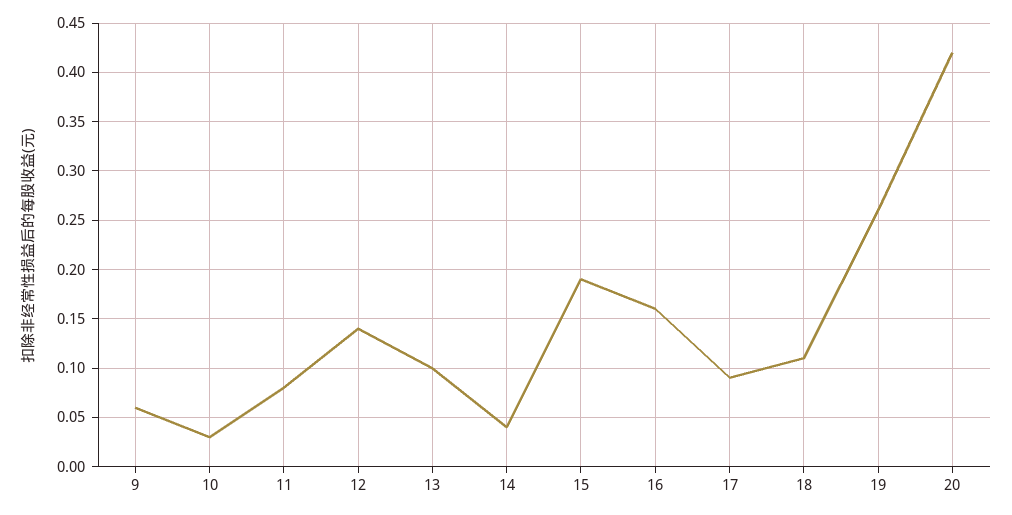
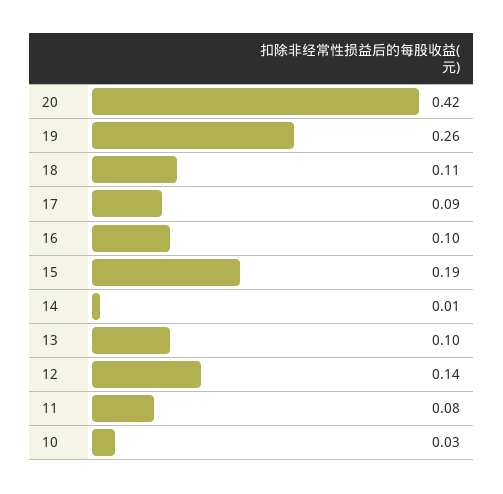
9: 0.06 -> none
14: 0.04 -> 0.01
16: 0.16 -> 0.1

